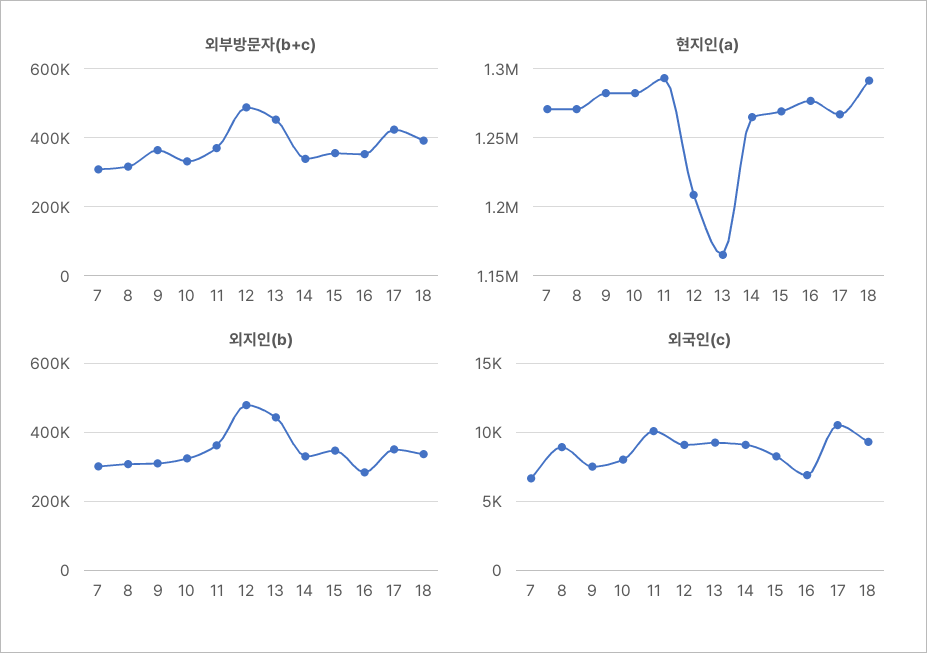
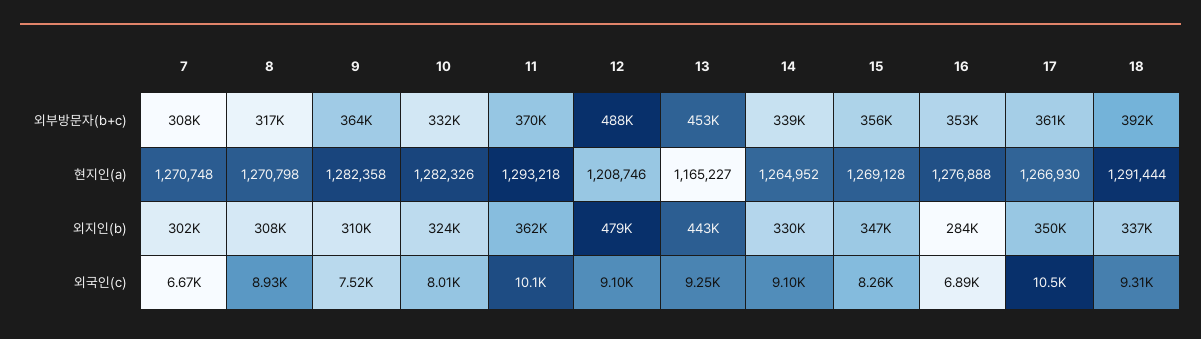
외부방문자(b+c), 17: 420000 -> 361000

